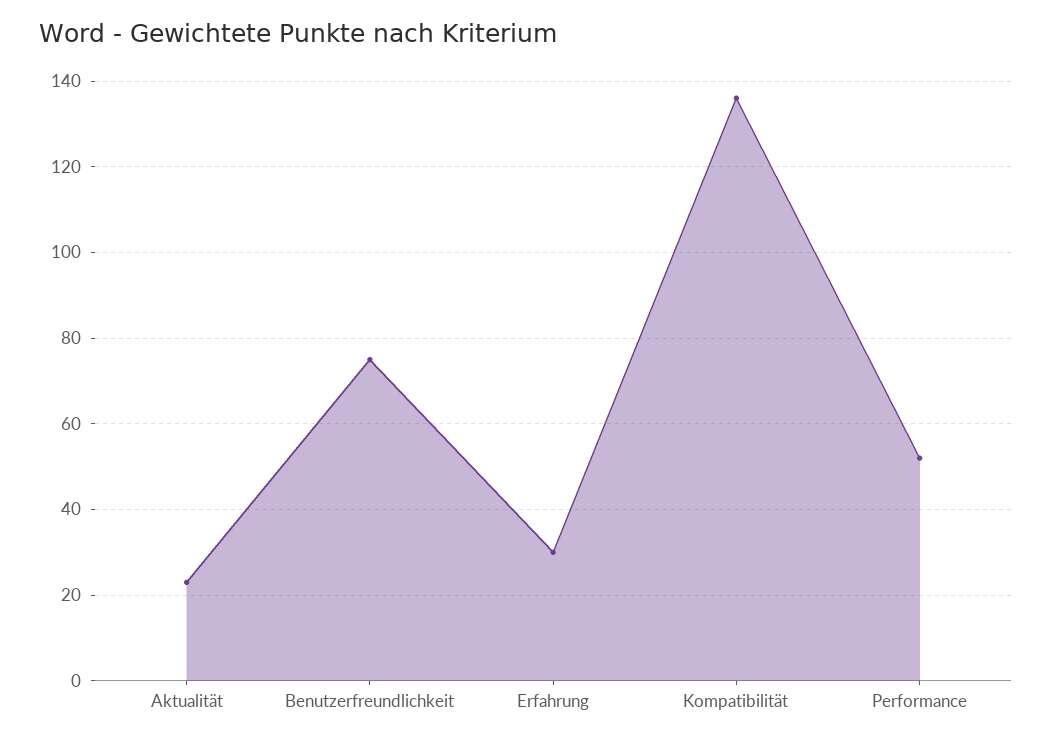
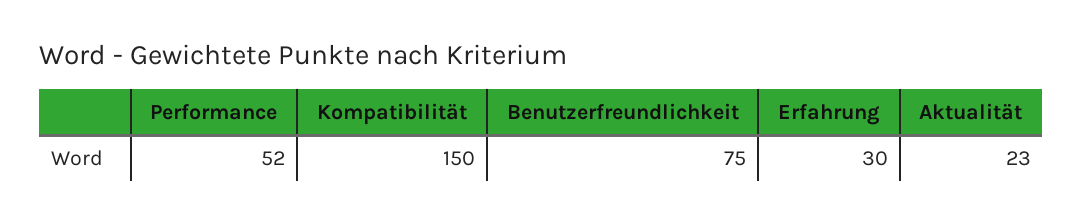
Kompatibilität: 135 -> 150

